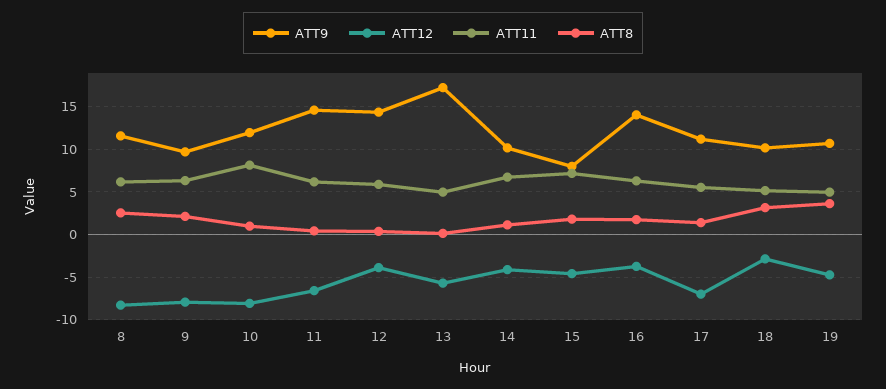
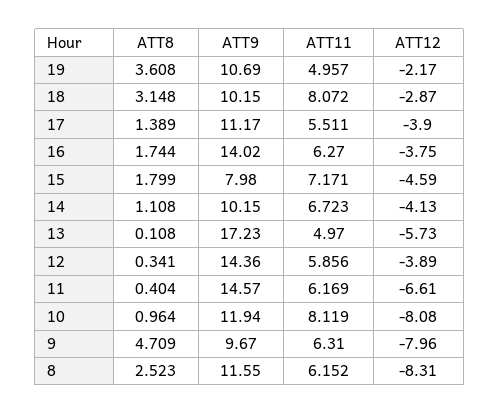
ATT8, 9: 2 -> 4.709
ATT12, 17: -7 -> -3.9
ATT11, 18: 5 -> 8.072
ATT12, 19: -5 -> -2.17

